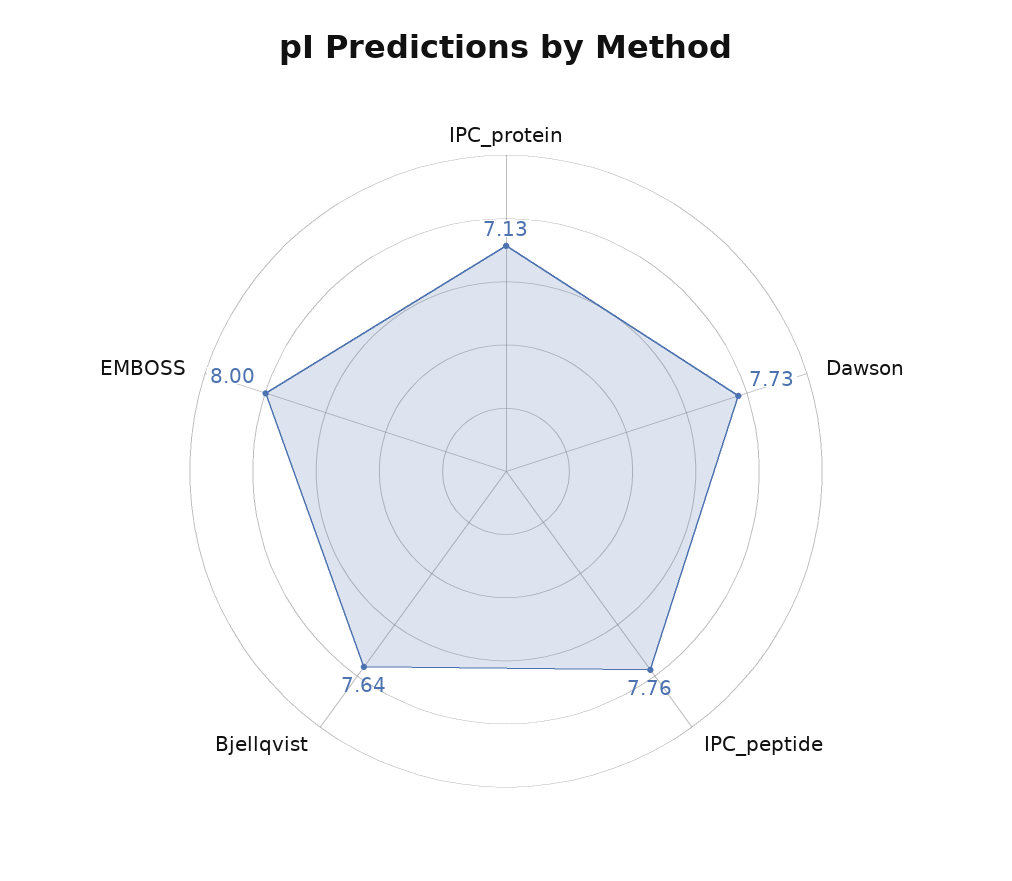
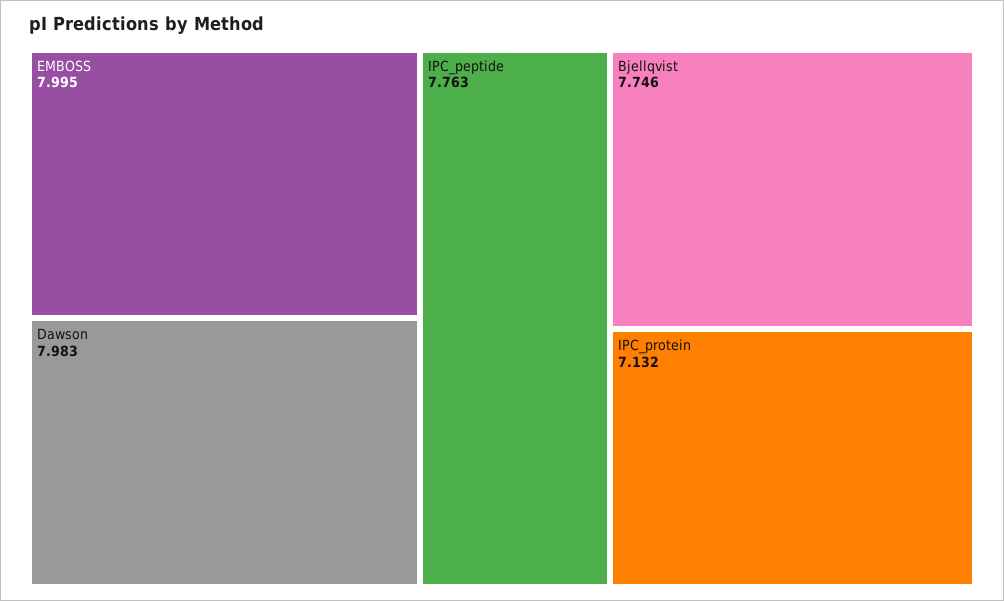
Dawson: 7.73 -> 7.983
Bjellqvist: 7.64 -> 7.746

